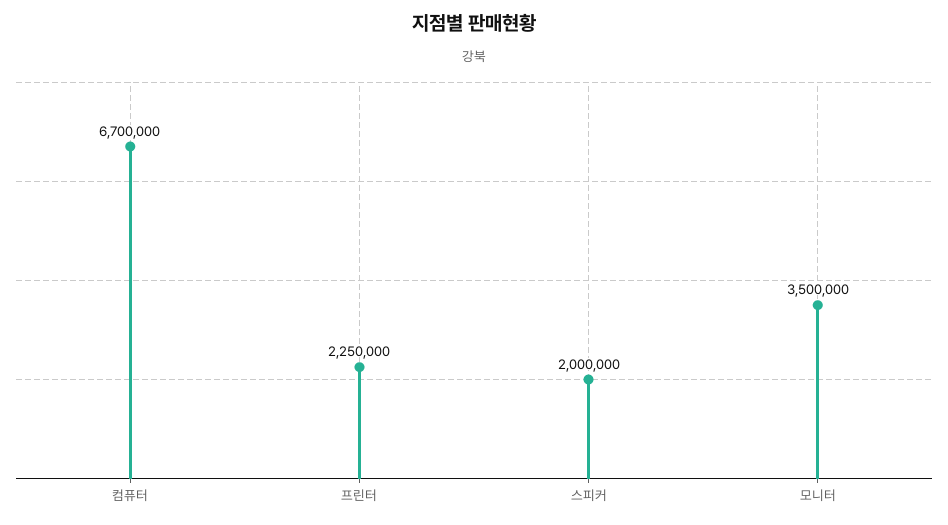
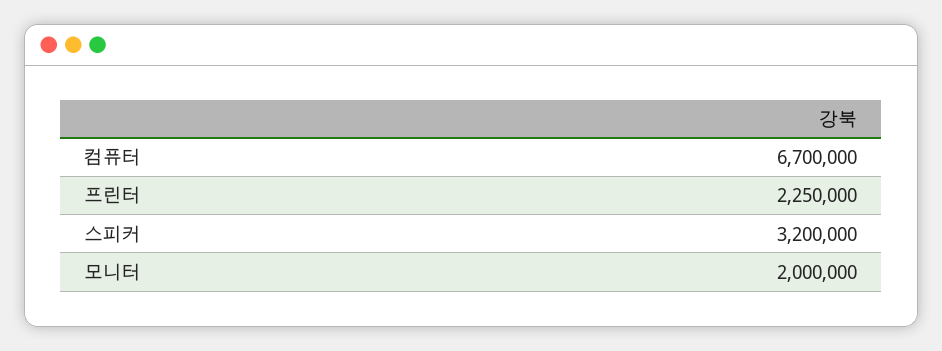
스피커: 2000000 -> 3200000
모니터: 3500000 -> 2000000

